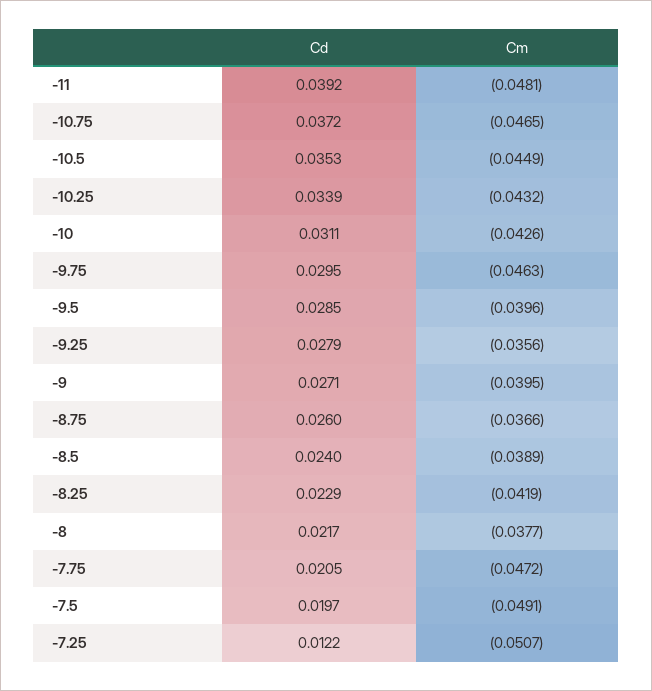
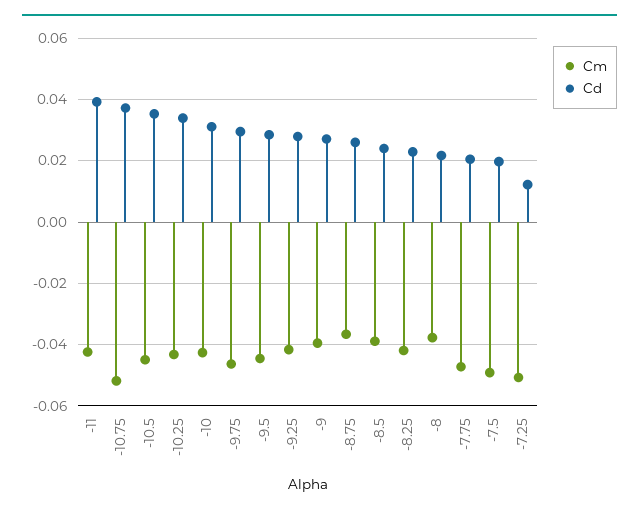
Cm, -11: -0.0481 -> -0.042
Cm, -10.75: -0.0465 -> -0.052
Cm, -9.5: -0.0396 -> -0.044
Cm, -9.25: -0.0356 -> -0.042

